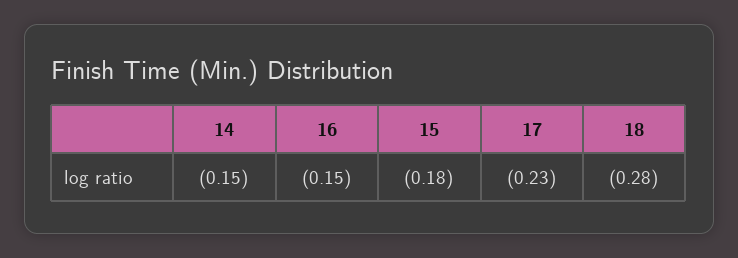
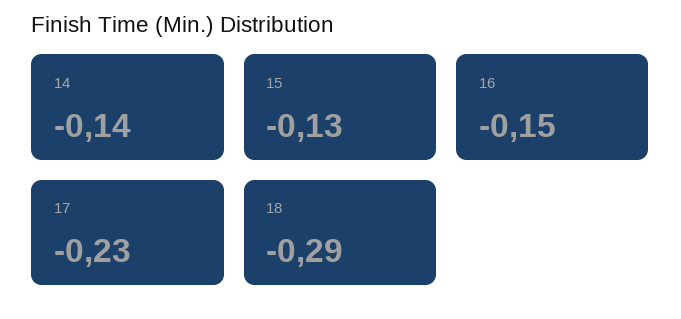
14: -0.15 -> -0.14
15: -0.18 -> -0.13
18: -0.28 -> -0.29

